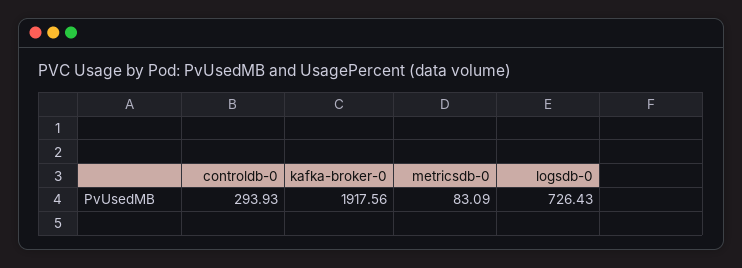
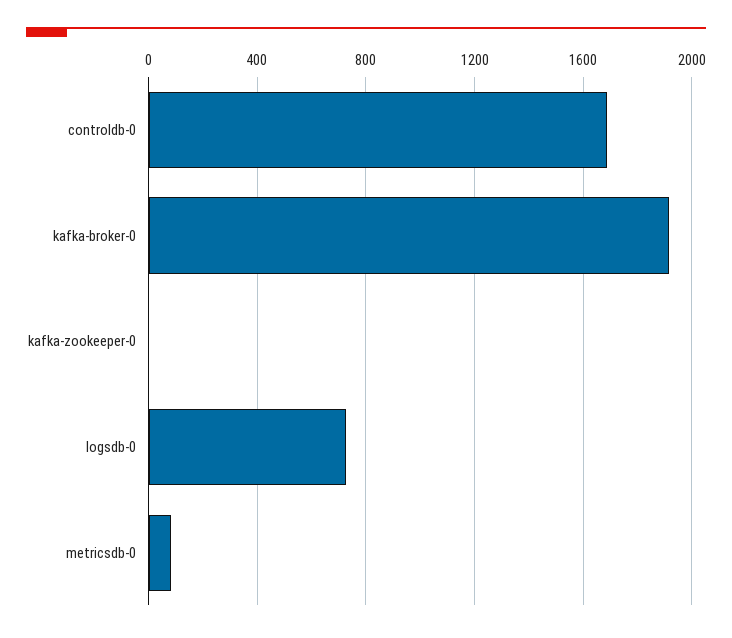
controldb-0: 293.93 -> 1700
kafka-zookeeper-0: none -> 0

